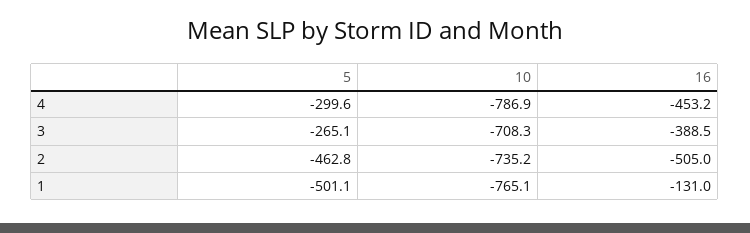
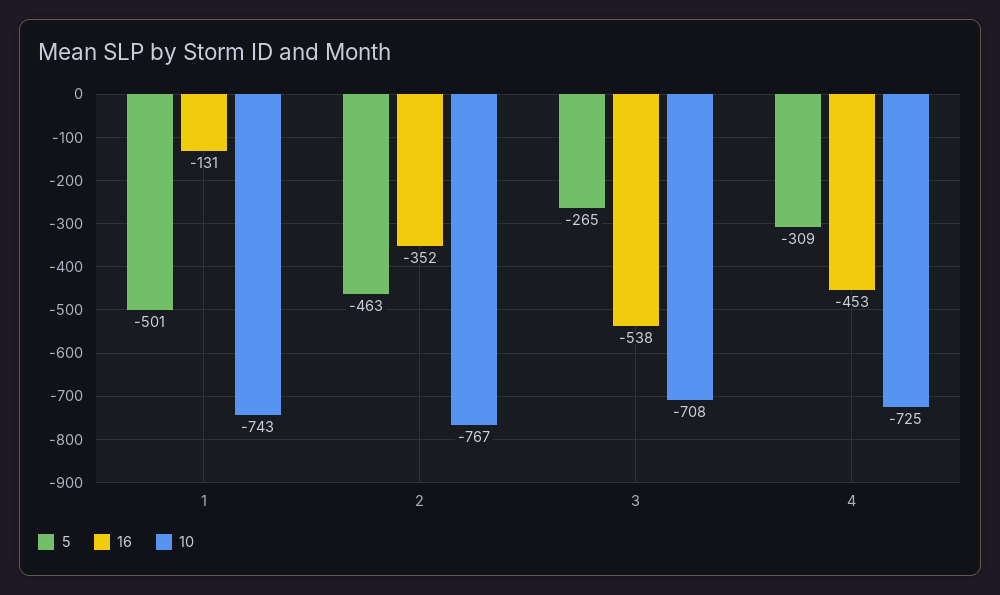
5, 4: -299.6 -> -309
10, 4: -786.9 -> -725
16, 3: -388.5 -> -538
10, 2: -735.2 -> -767
16, 2: -505 -> -352
10, 1: -765.1 -> -743

